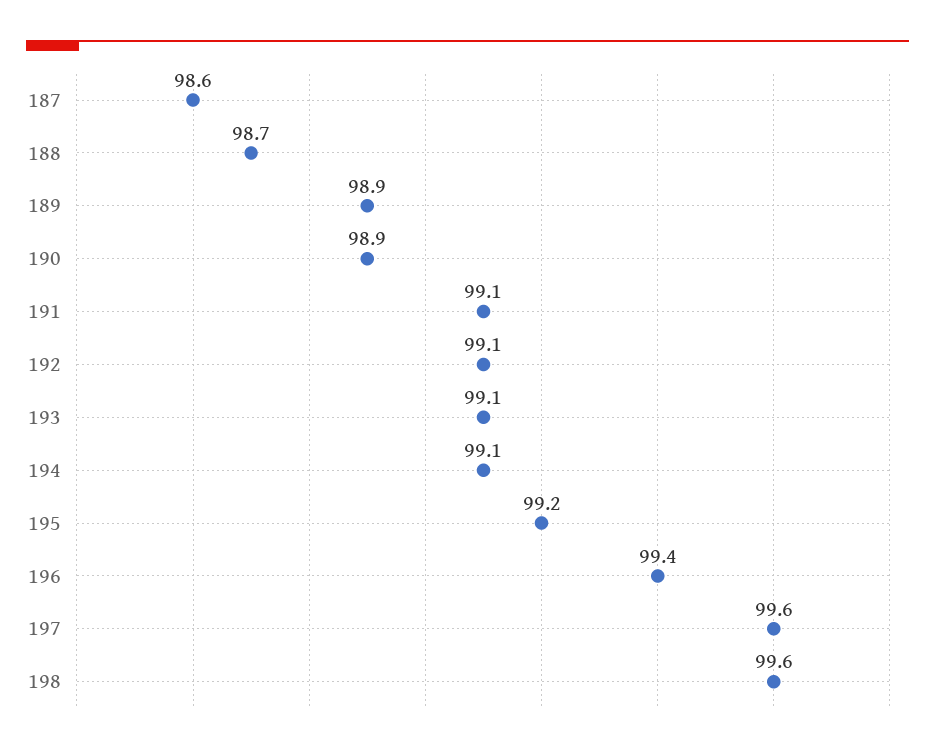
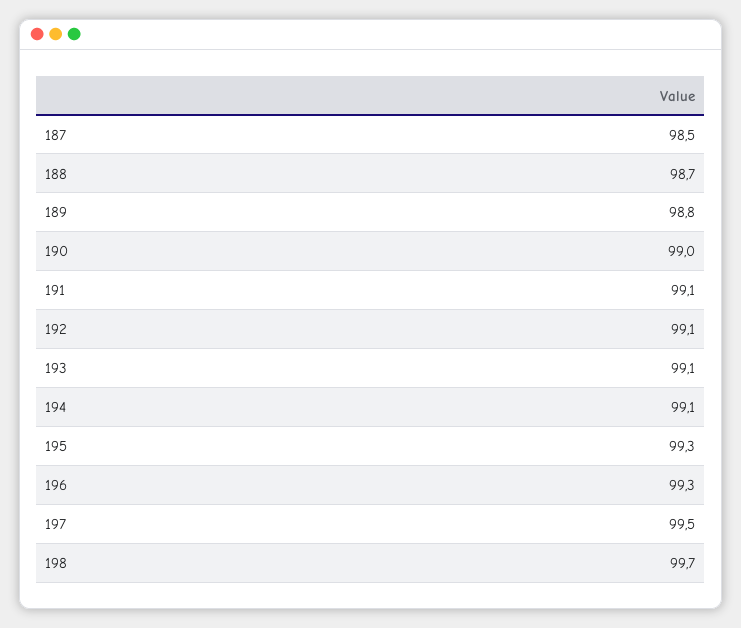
187: 98.6 -> 98.5
189: 98.9 -> 98.8
190: 98.9 -> 99
195: 99.2 -> 99.3
196: 99.4 -> 99.3
197: 99.6 -> 99.5
198: 99.6 -> 99.7

